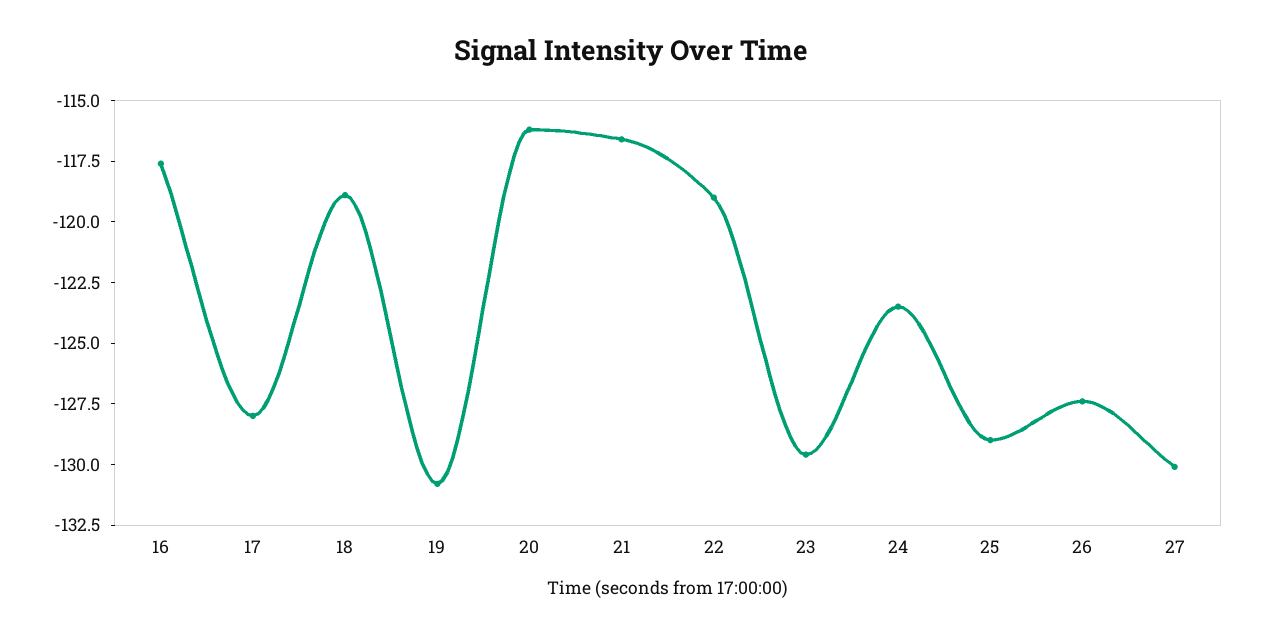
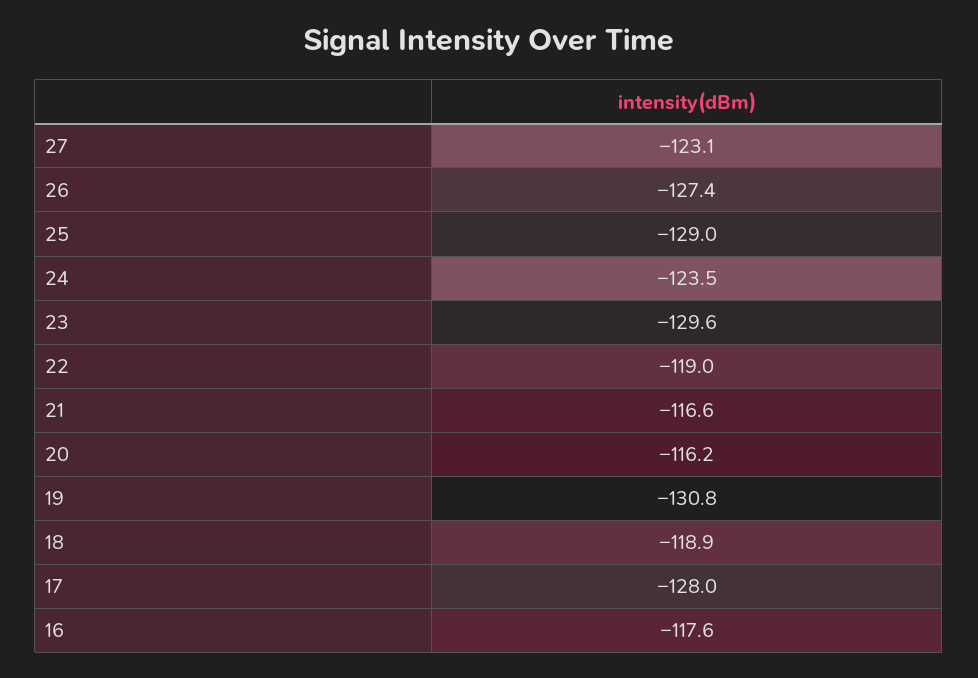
27: -130 -> -123.1

